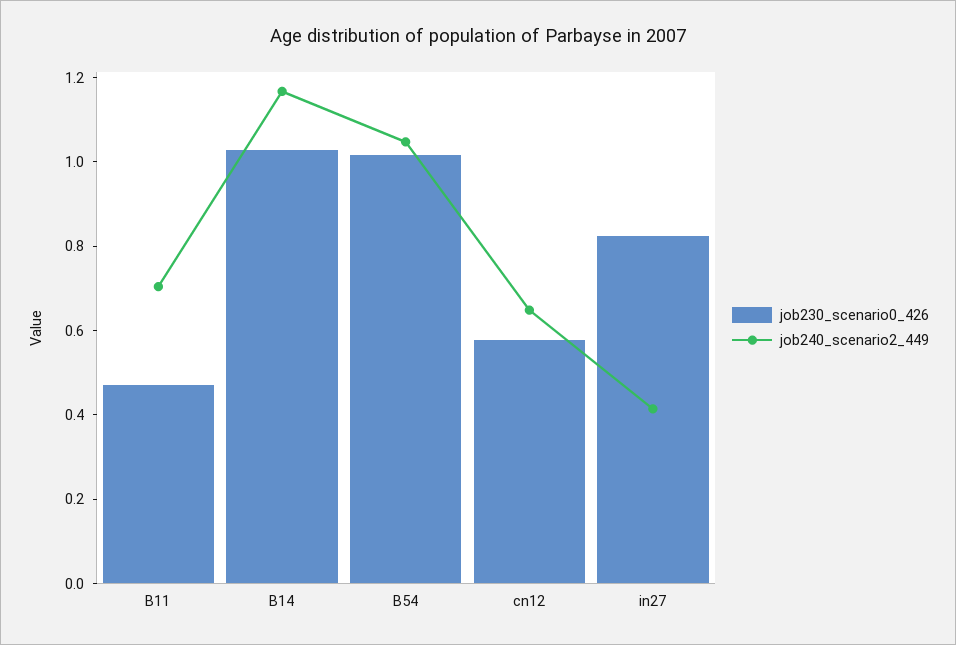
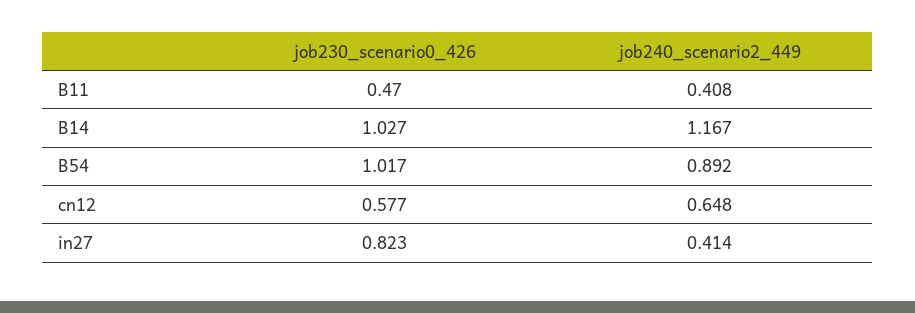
job240_scenario2_449, B11: 0.7 -> 0.408
job240_scenario2_449, B54: 1.05 -> 0.892

